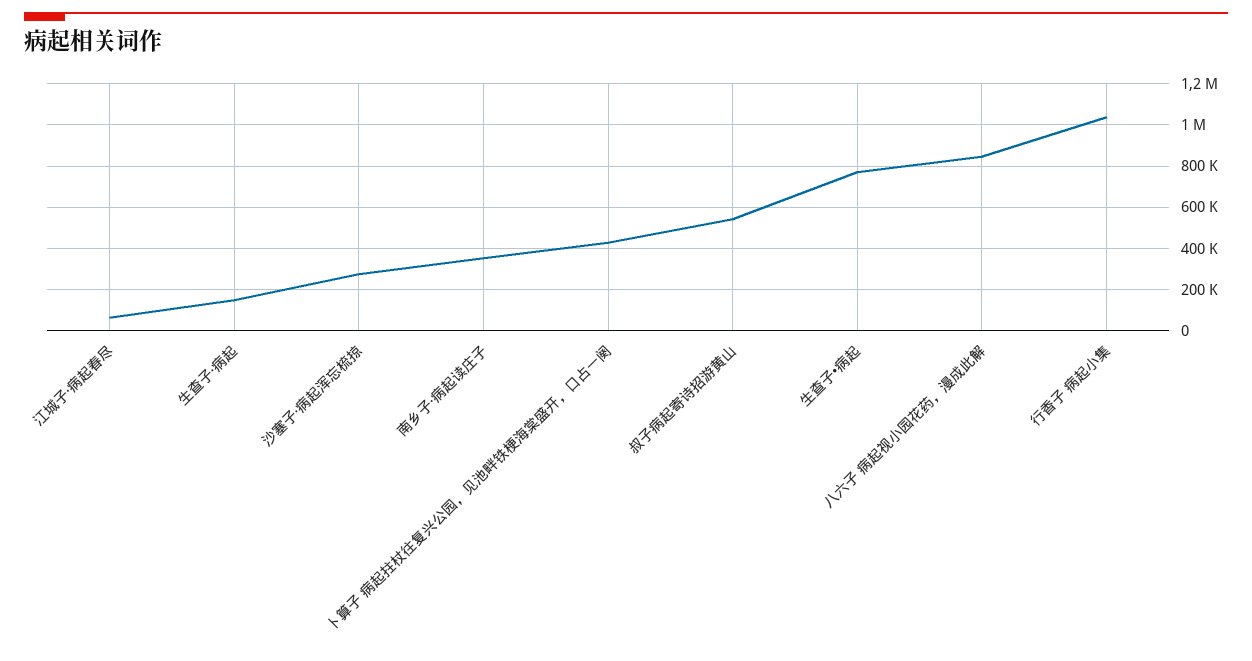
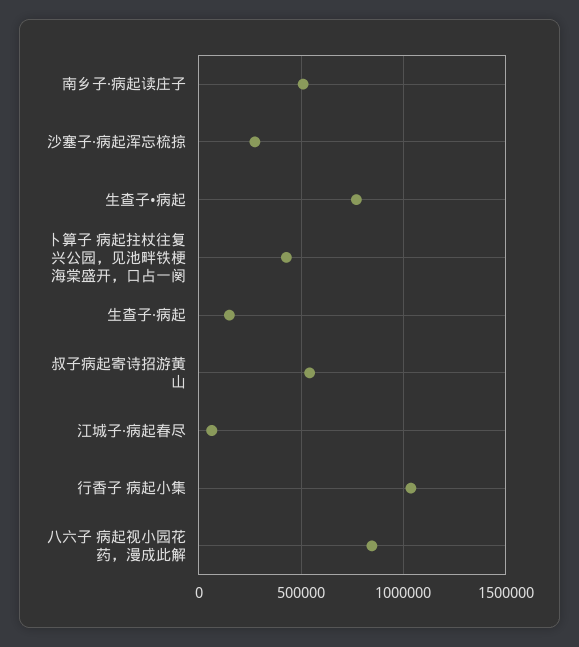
南乡子·病起读庄子: 350000 -> 500000

